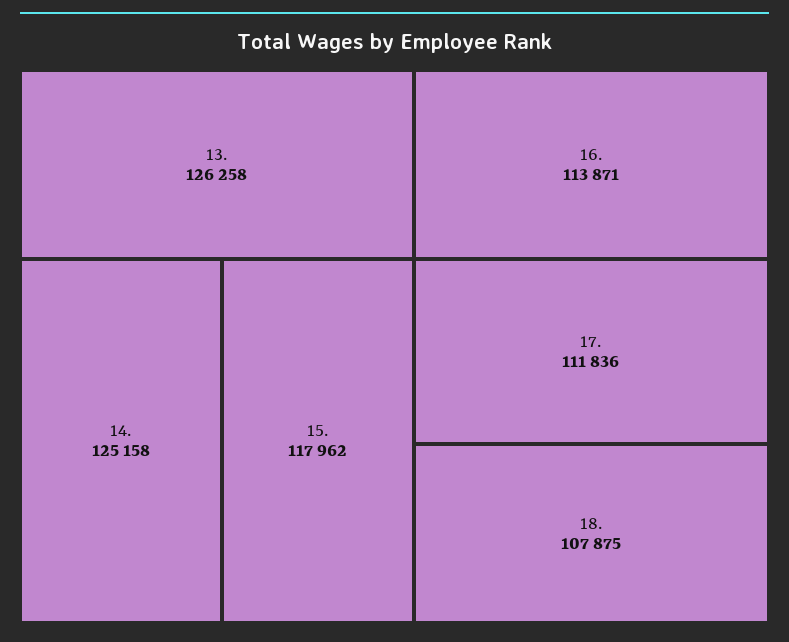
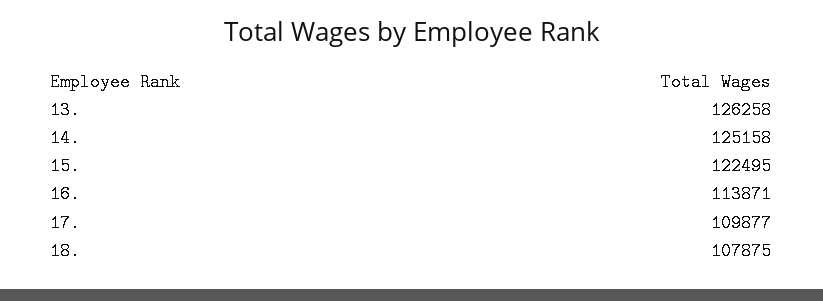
15.: 117962 -> 122495
17.: 111836 -> 109877

